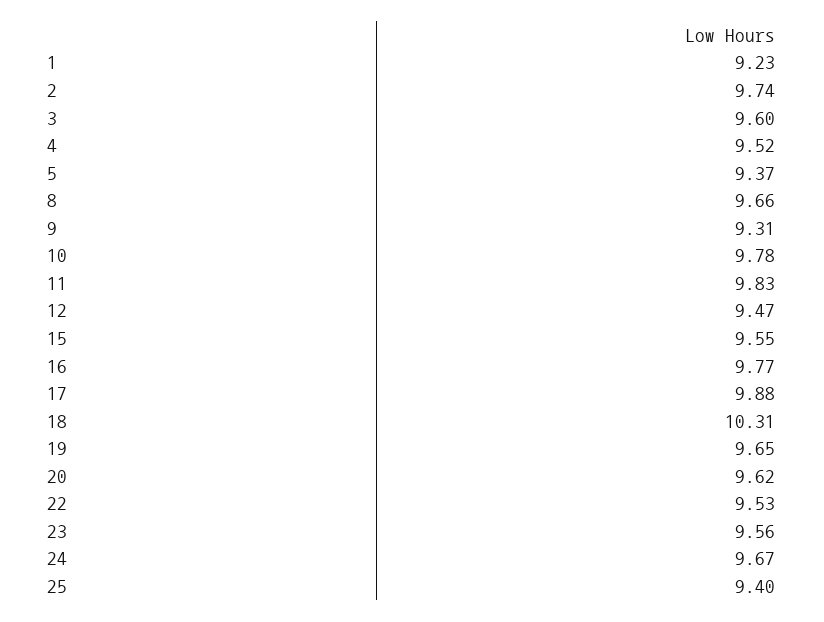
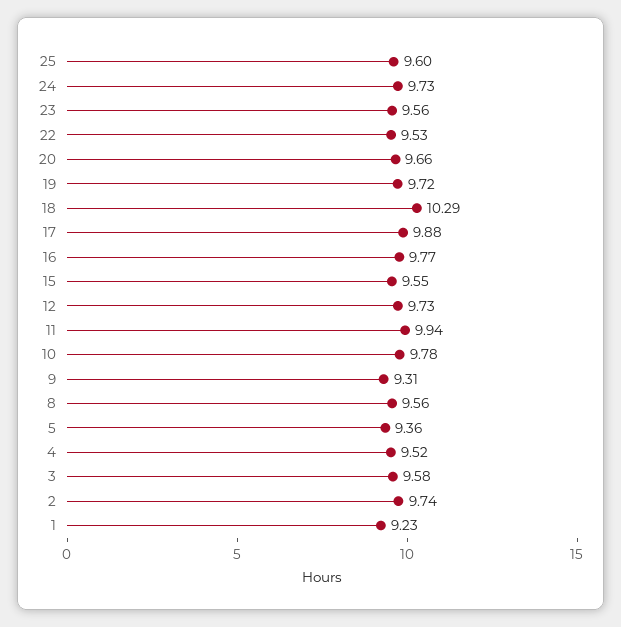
3: 9.6 -> 9.58
5: 9.37 -> 9.36
8: 9.66 -> 9.56
11: 9.83 -> 9.94
12: 9.47 -> 9.73
18: 10.31 -> 10.29
19: 9.65 -> 9.72
20: 9.62 -> 9.66
24: 9.67 -> 9.73
25: 9.4 -> 9.6

